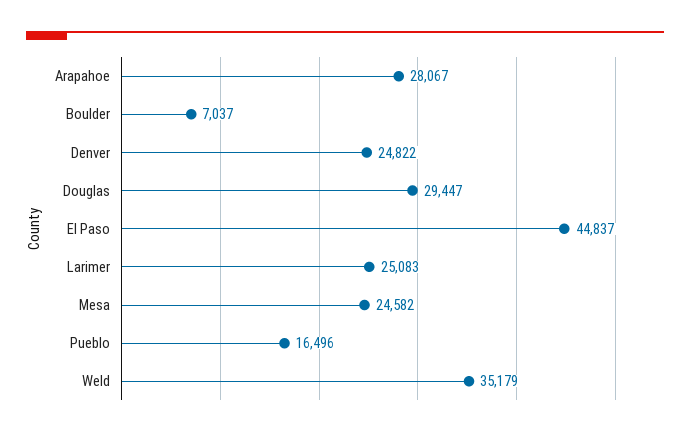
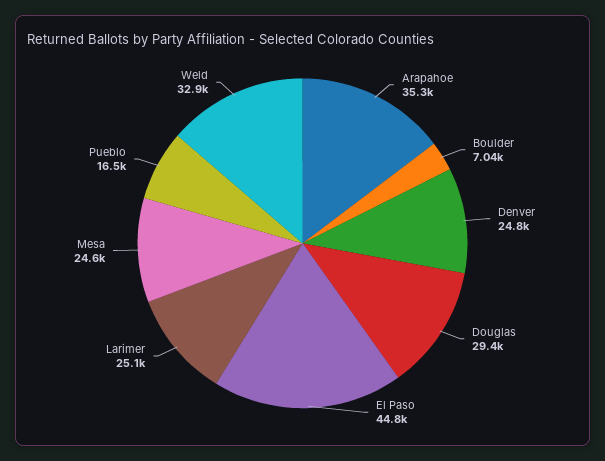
Arapahoe: 28067 -> 35300
Weld: 35179 -> 32900

